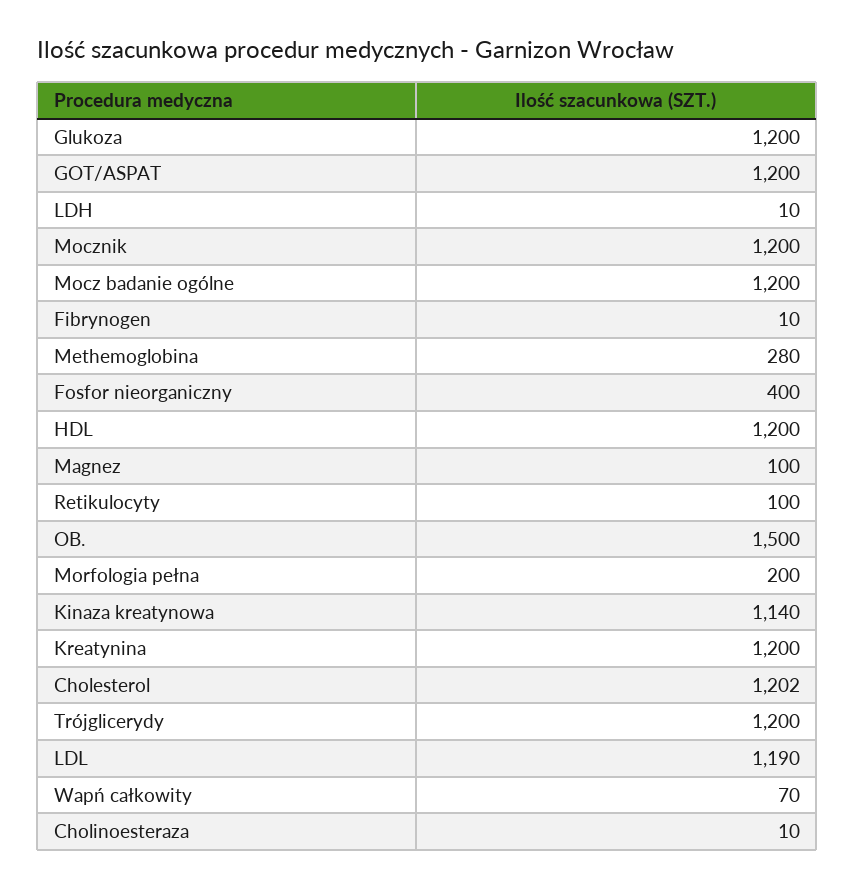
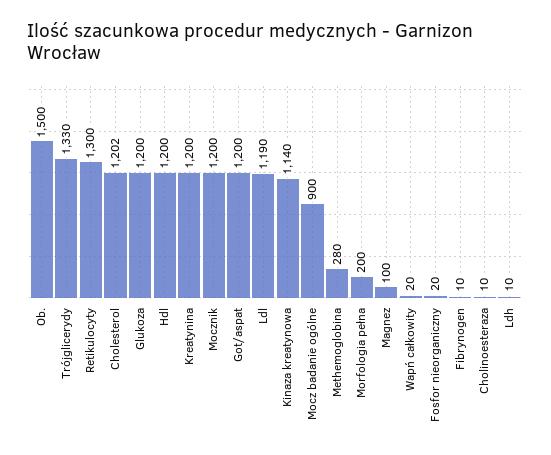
Mocz badanie ogólne: 1200 -> 900
Fosfor nieorganiczny: 400 -> 20
Retikulocyty: 100 -> 1300
Trójglicerydy: 1200 -> 1330
Wapń całkowity: 70 -> 20

